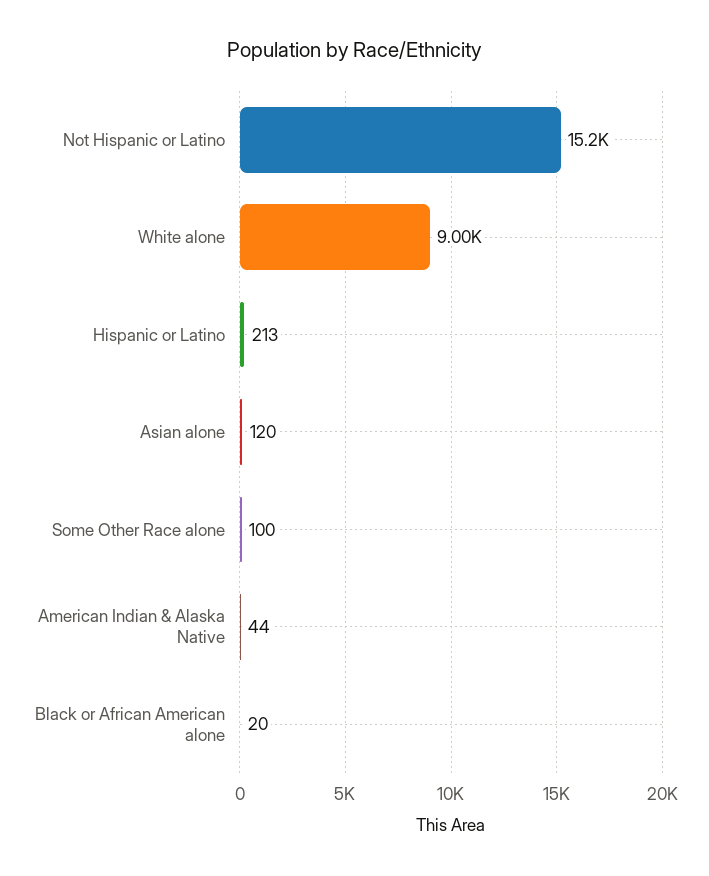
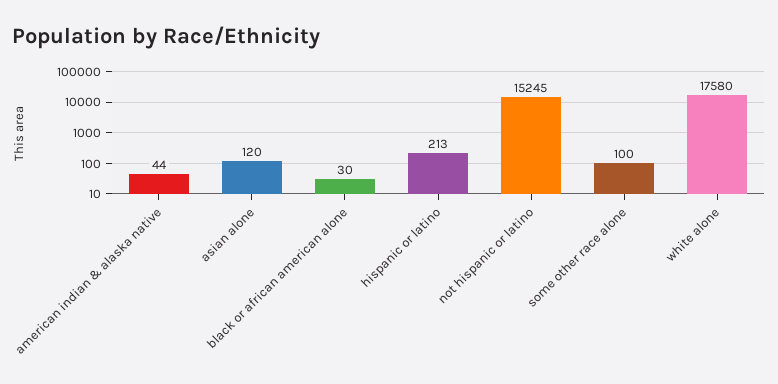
White alone: 9000 -> 17580
Black or African American alone: 20 -> 30

